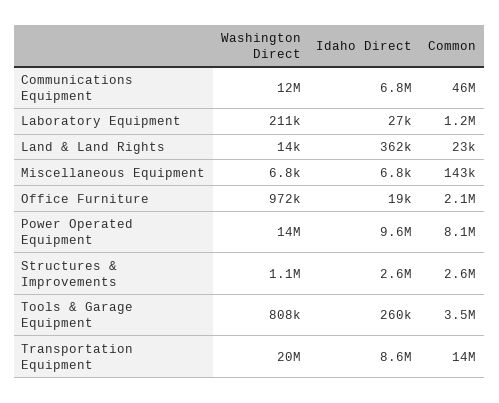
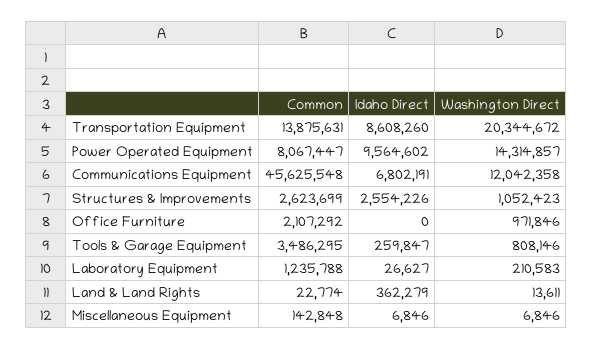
Idaho Direct, Office Furniture: 19000 -> 0

